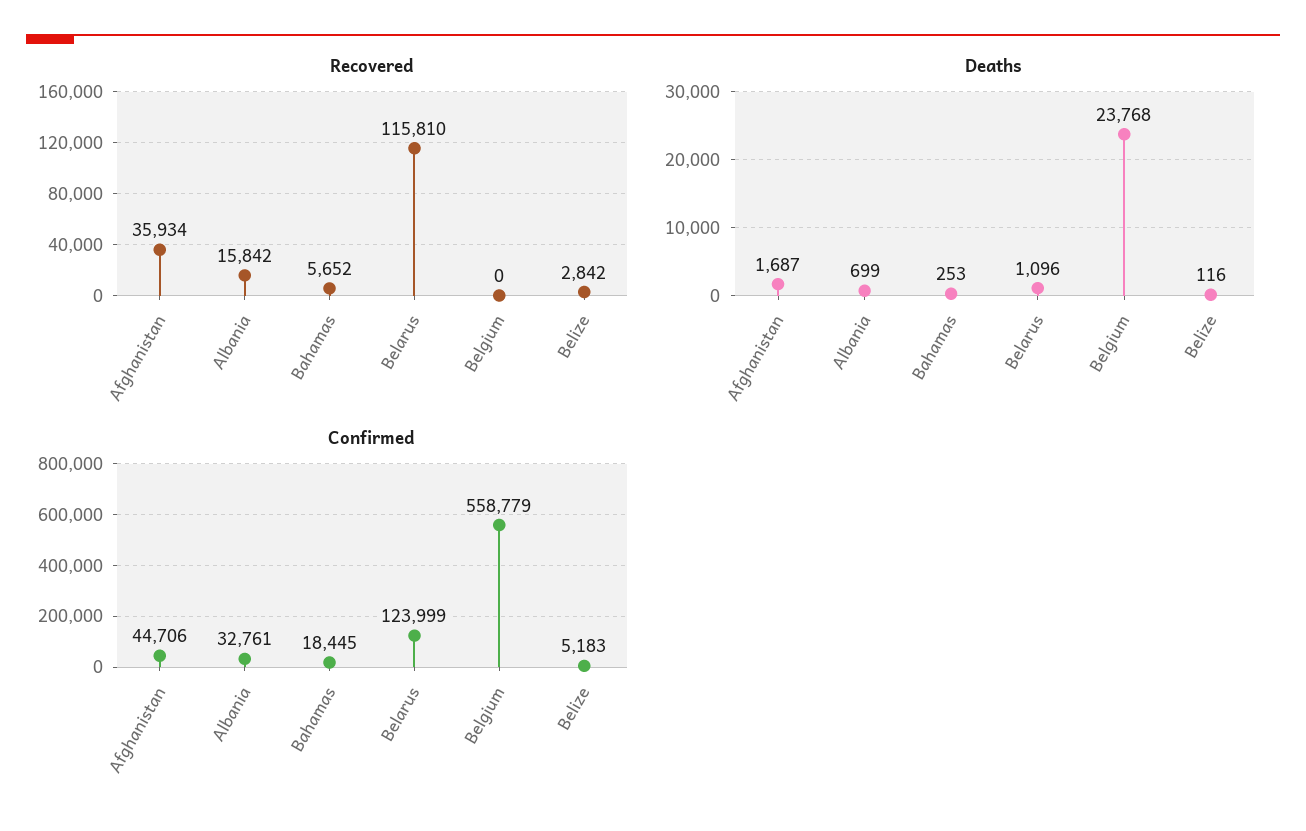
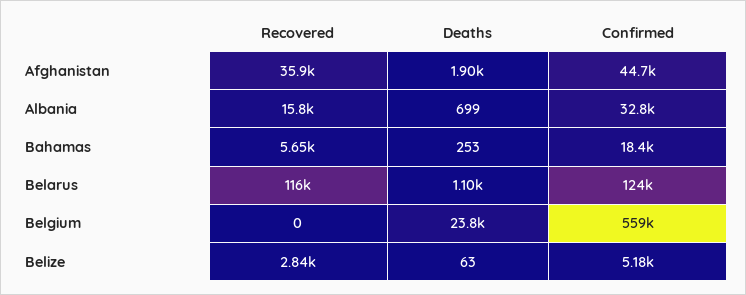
Deaths, Afghanistan: 1687 -> 1900
Deaths, Belize: 116 -> 63

